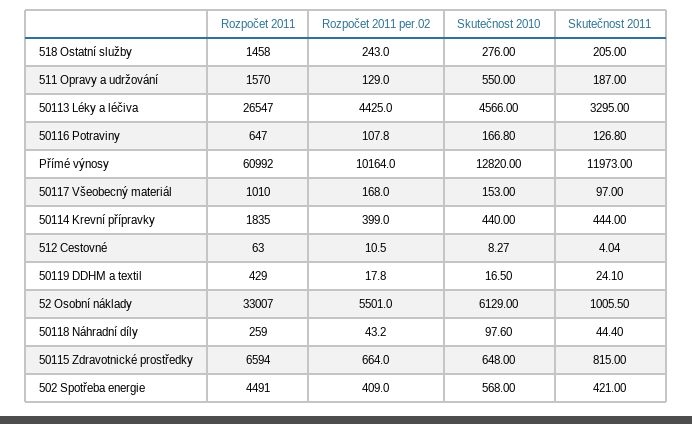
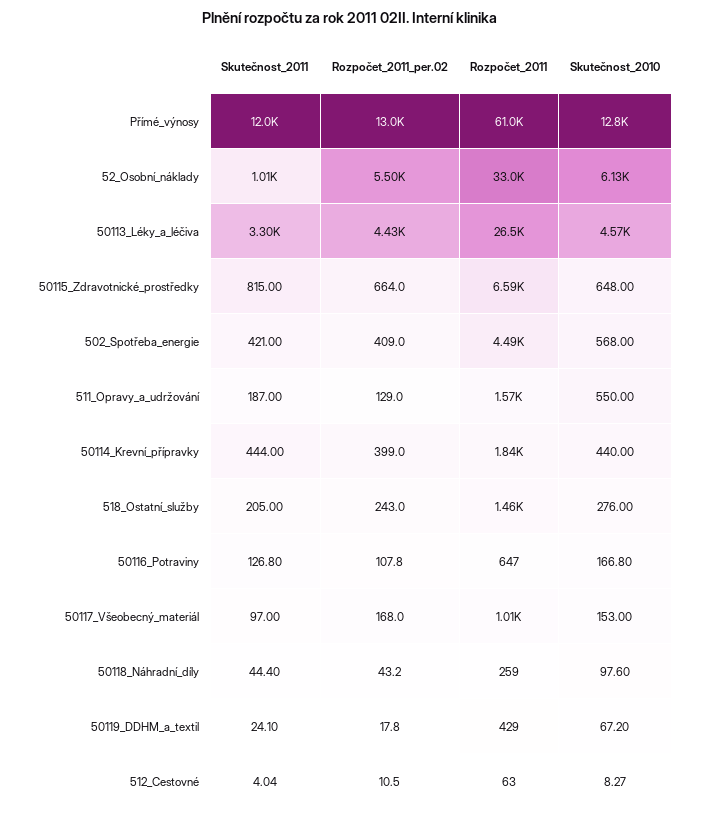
Rozpočet 2011 per.02, Přímé výnosy: 10164 -> 13000
Skutečnost 2010, 50119 DDHM a textil: 16.5 -> 67.2

